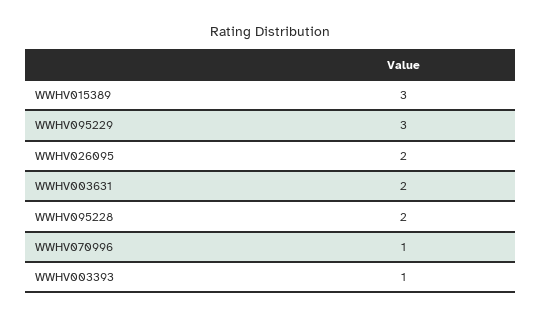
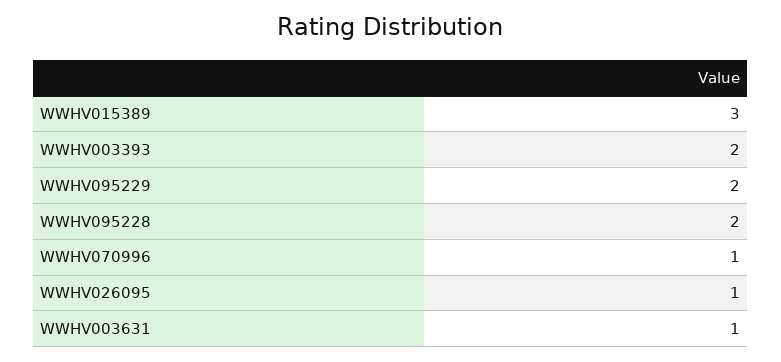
WWHV095229: 3 -> 2
WWHV026095: 2 -> 1
WWHV003631: 2 -> 1
WWHV003393: 1 -> 2

